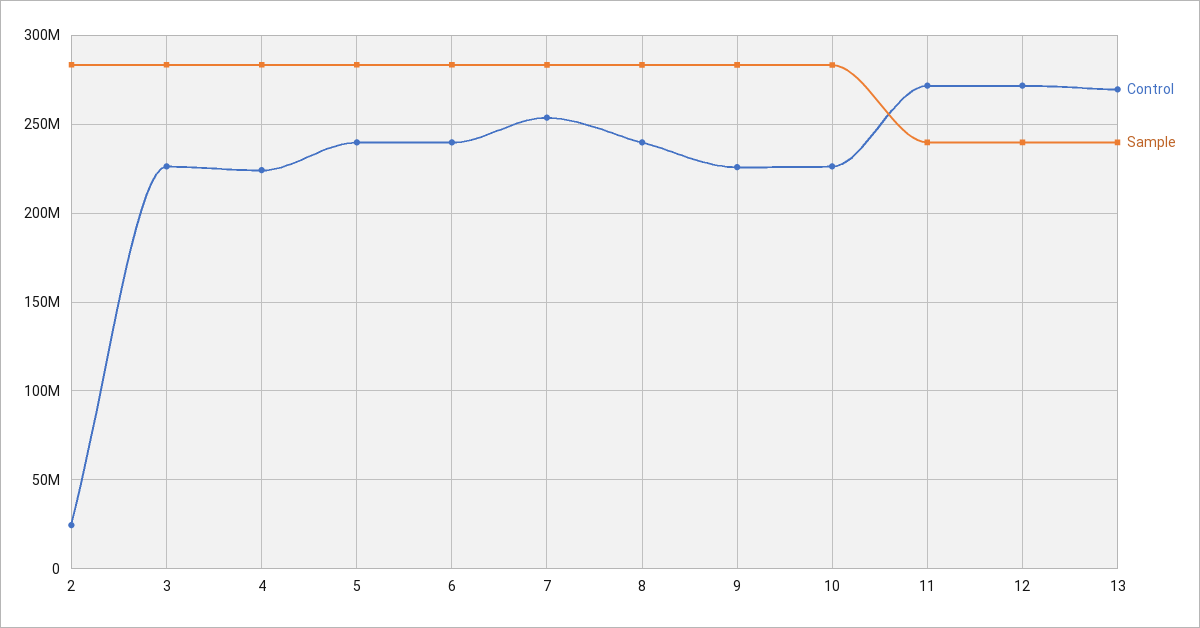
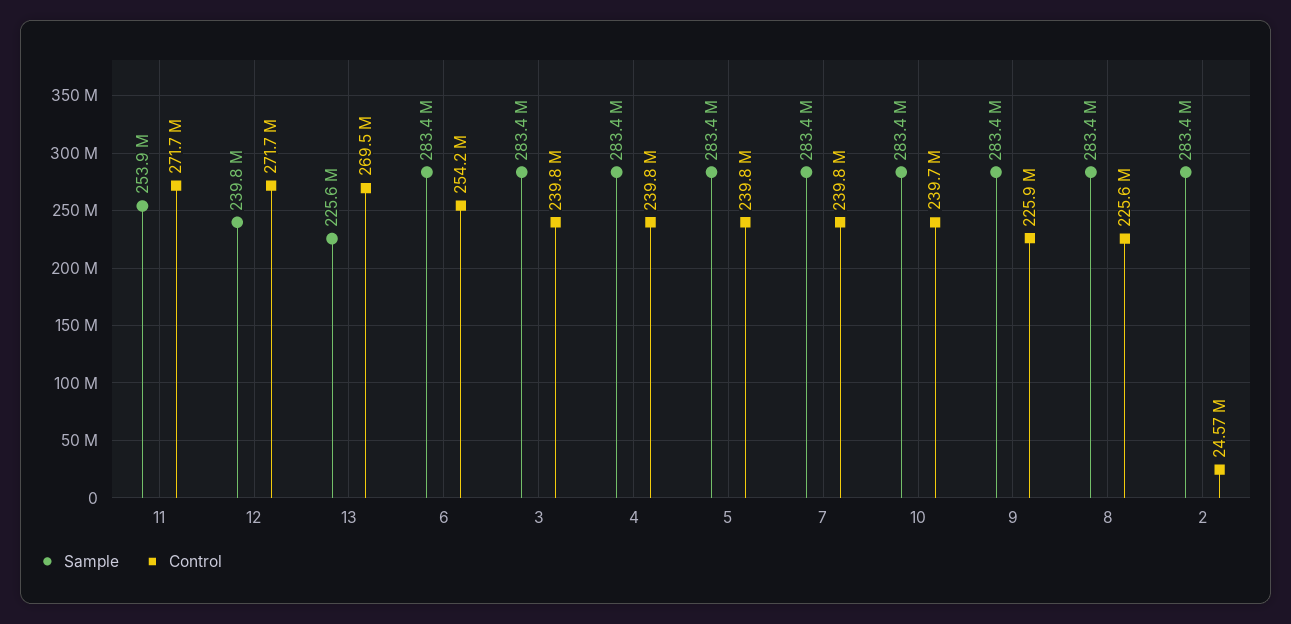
Control, 3: 225000000 -> 239800000
Control, 4: 225000000 -> 239800000
Control, 6: 240000000 -> 254200000
Control, 7: 255000000 -> 239800000
Control, 8: 240000000 -> 225600000
Control, 10: 225000000 -> 239700000
Sample, 11: 240000000 -> 253900000
Sample, 13: 240000000 -> 225600000

